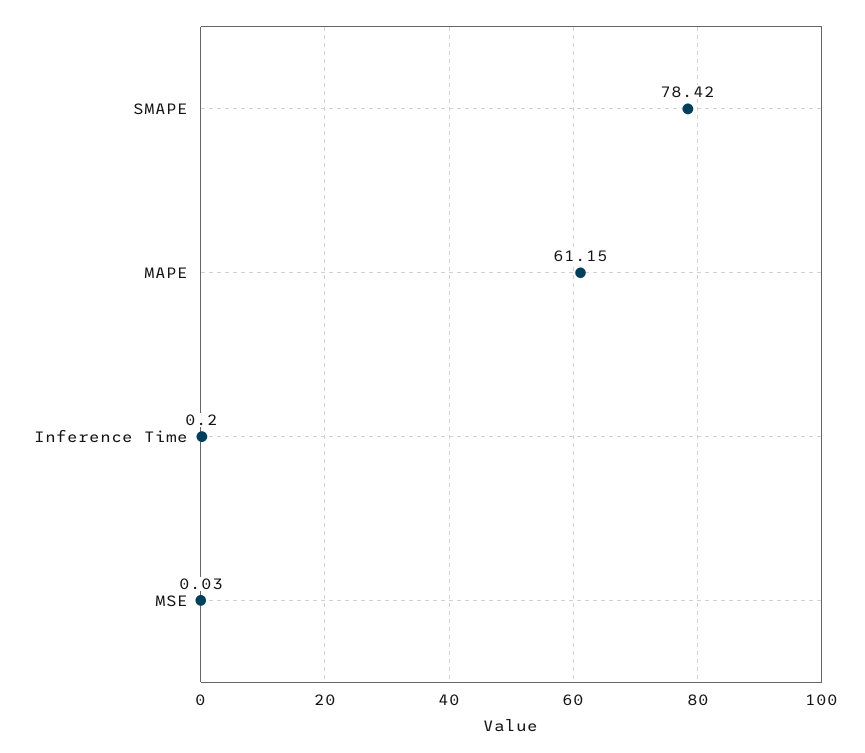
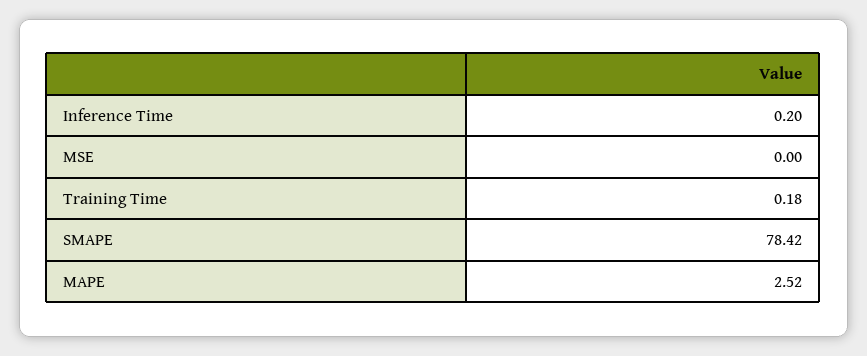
MAPE: 61.15 -> 2.52
MSE: 0.03 -> 0
Training Time: none -> 0.18

